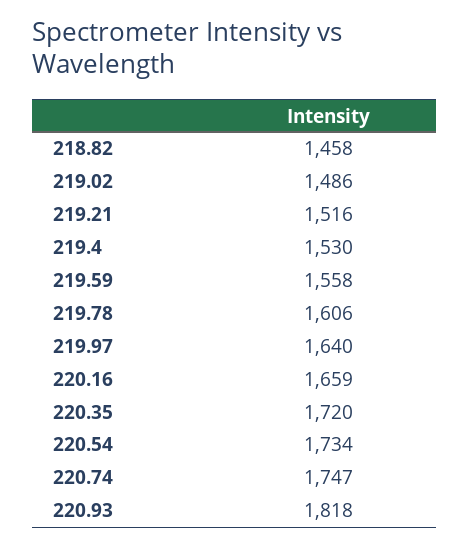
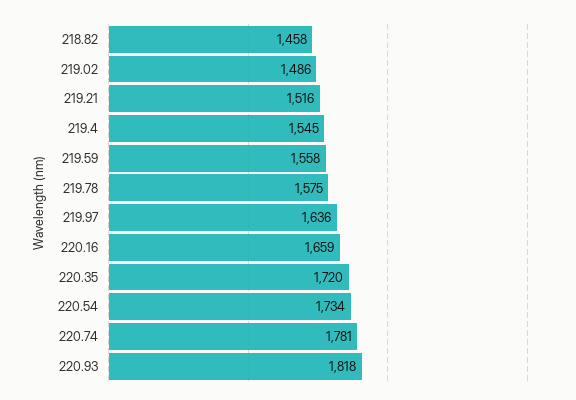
219.4: 1530 -> 1545
219.78: 1606 -> 1575
219.97: 1640 -> 1636
220.74: 1747 -> 1781

